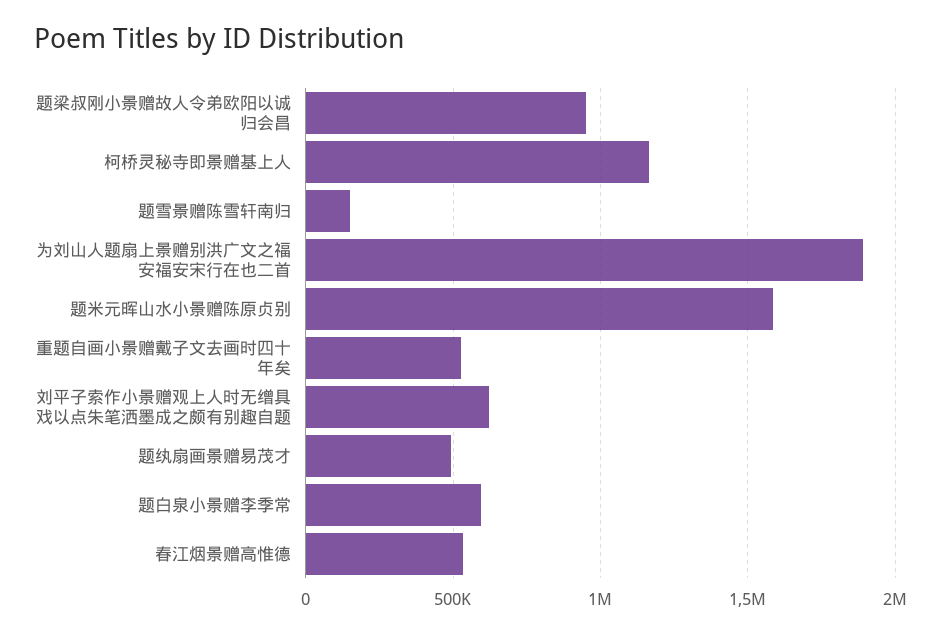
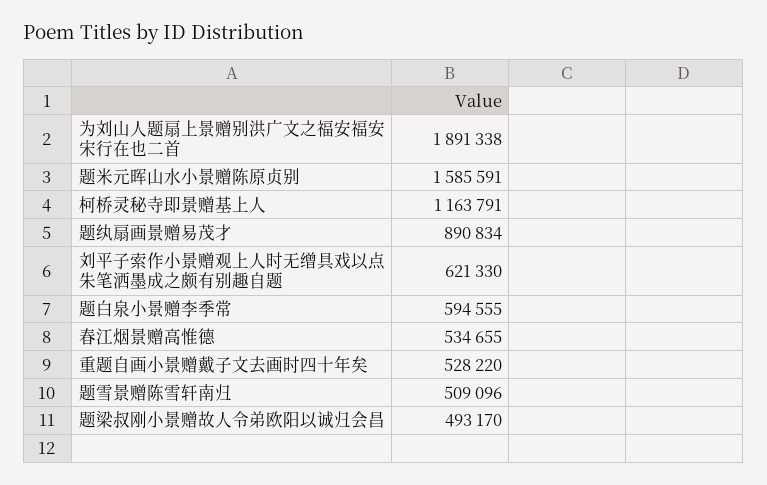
题梁叔刚小景赠故人令弟欧阳以诚归会昌: 950000 -> 493170
题雪景赠陈雪轩南归: 150000 -> 509096
题纨扇画景赠易茂才: 500000 -> 890834

